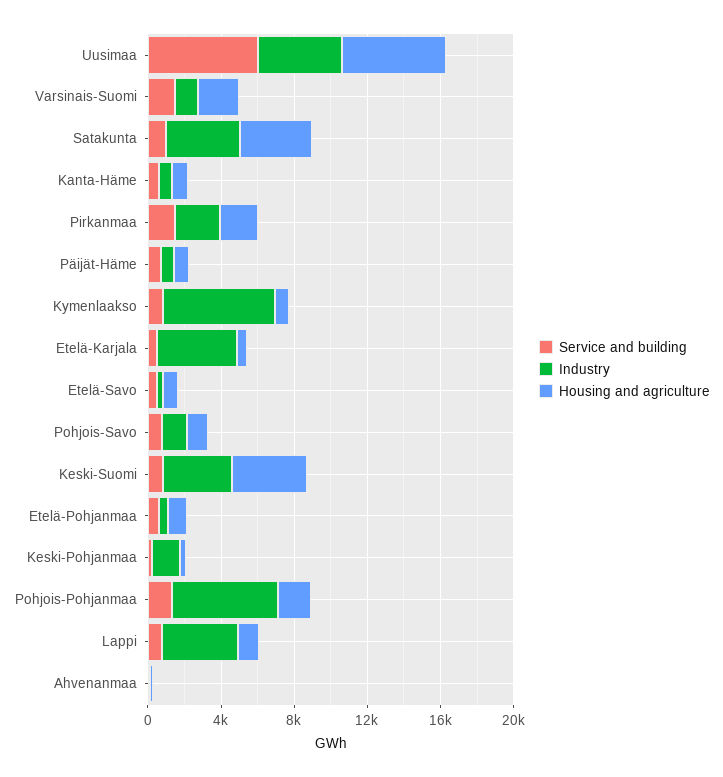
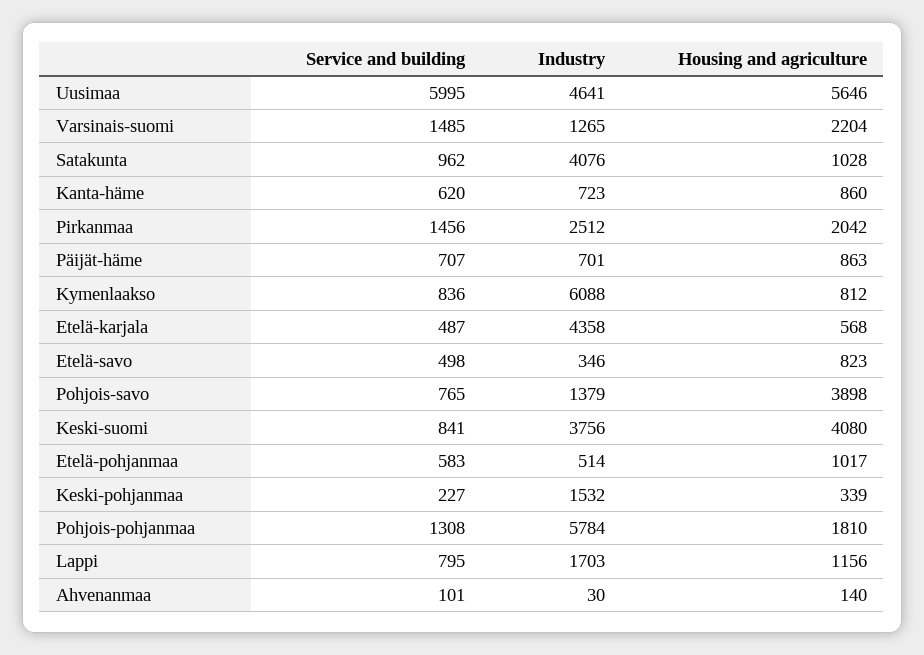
Housing and agriculture, Satakunta: 4000 -> 1028
Housing and agriculture, Pohjois-Savo: 1000 -> 3898
Industry, Lappi: 4000 -> 1703

